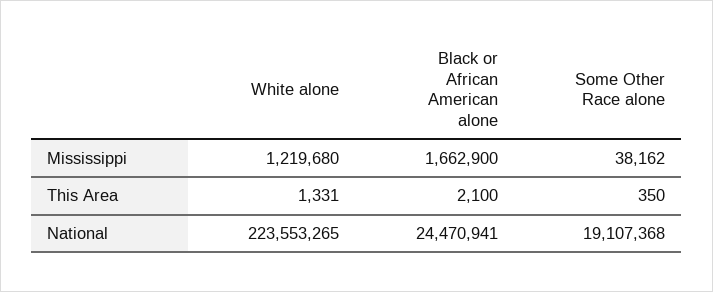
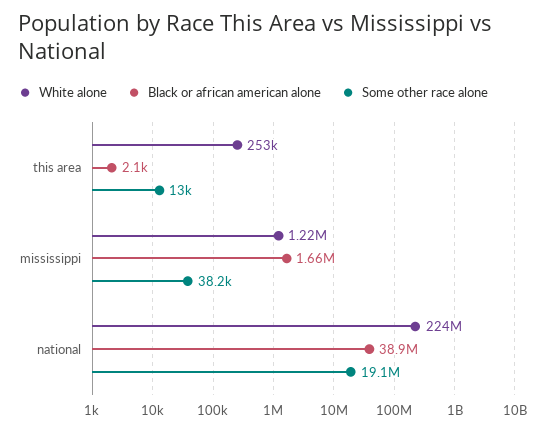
White alone, This Area: 1331 -> 253000
Some Other Race alone, This Area: 350 -> 13000
Black or African American alone, National: 24470941 -> 38900000

